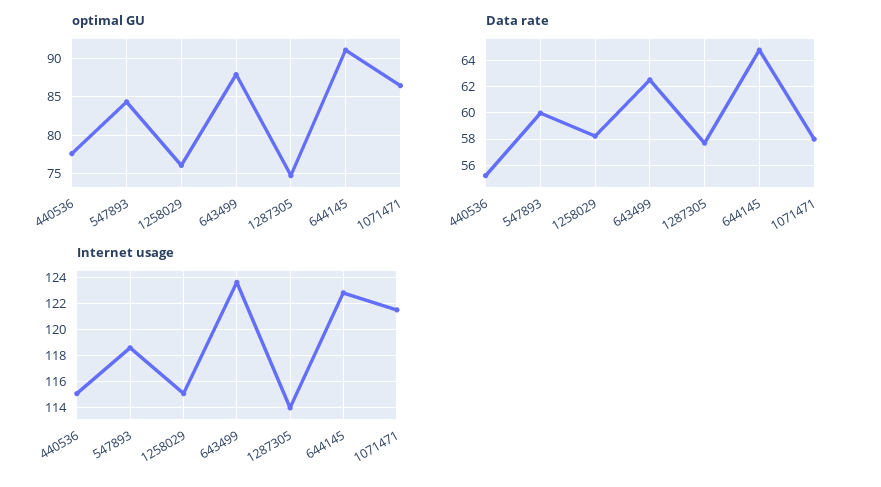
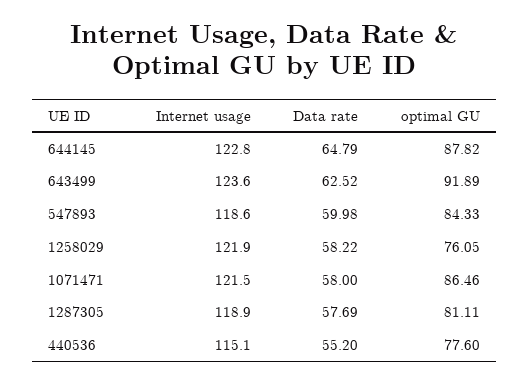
optimal GU, 643499: 88 -> 91.89
optimal GU, 1287305: 75 -> 81.11
optimal GU, 644145: 91 -> 87.82
Internet usage, 1258029: 115 -> 121.9
Internet usage, 1287305: 114 -> 118.9

